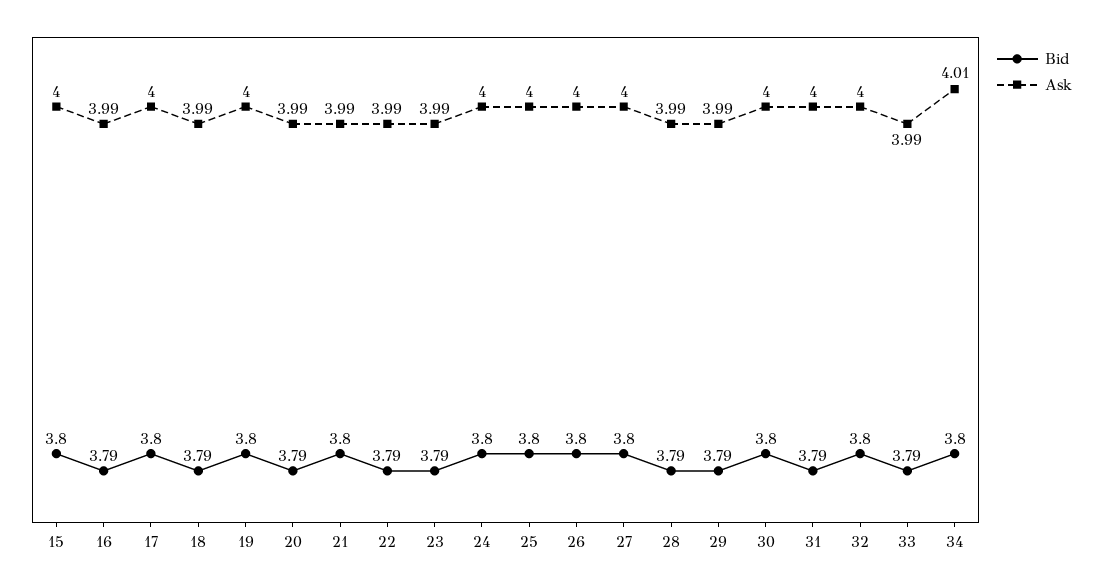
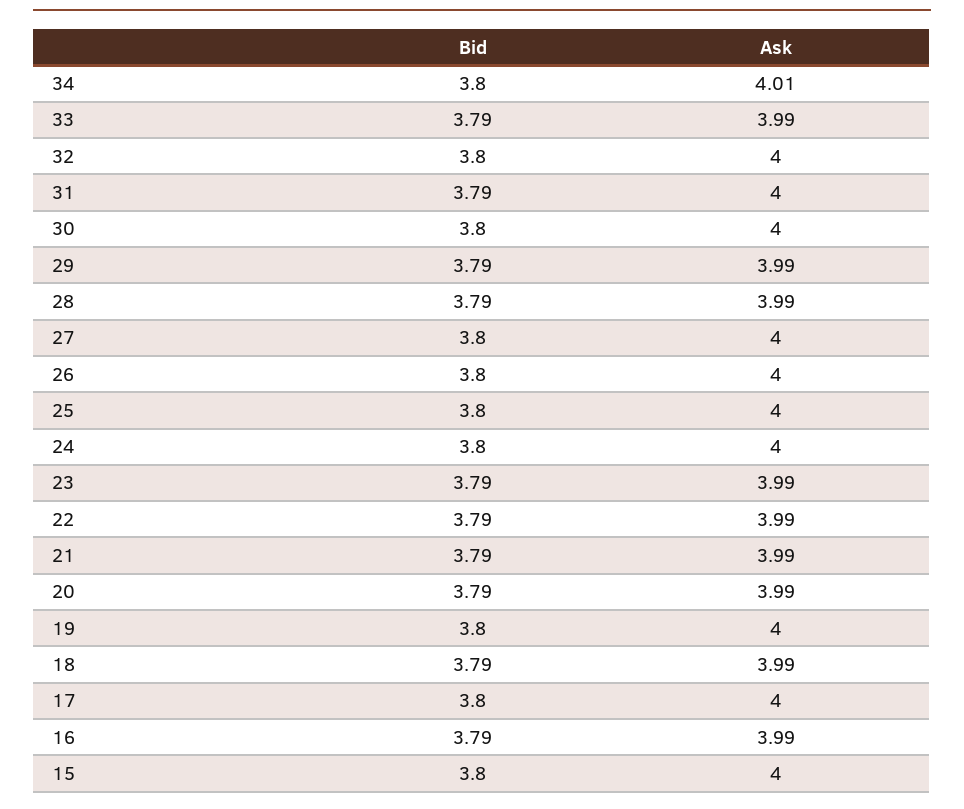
Bid, 21: 3.8 -> 3.79

